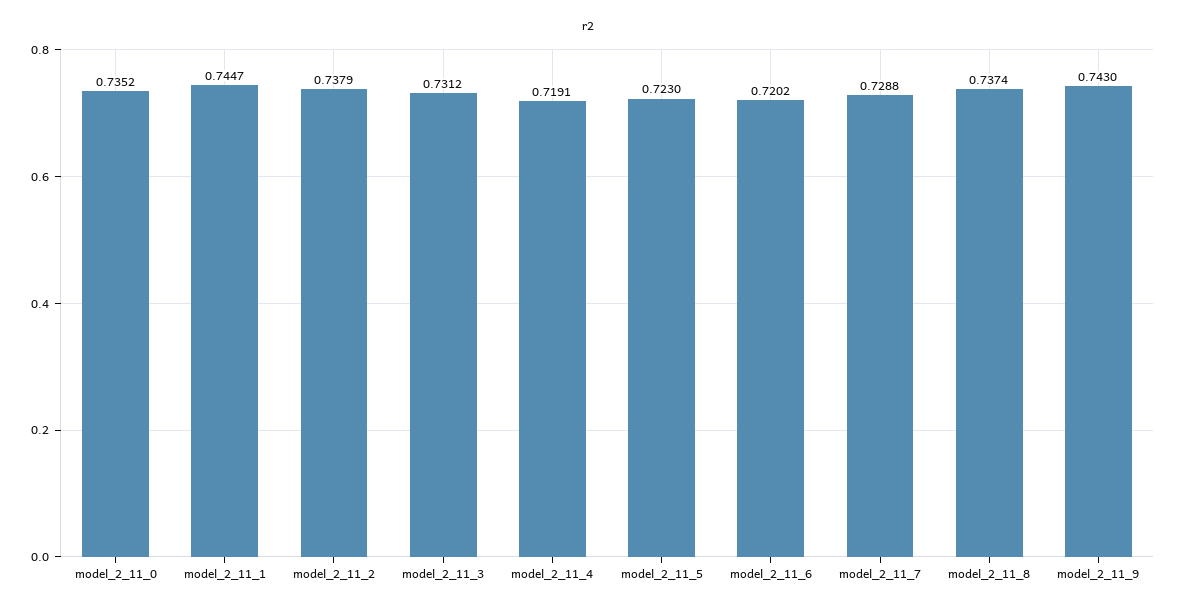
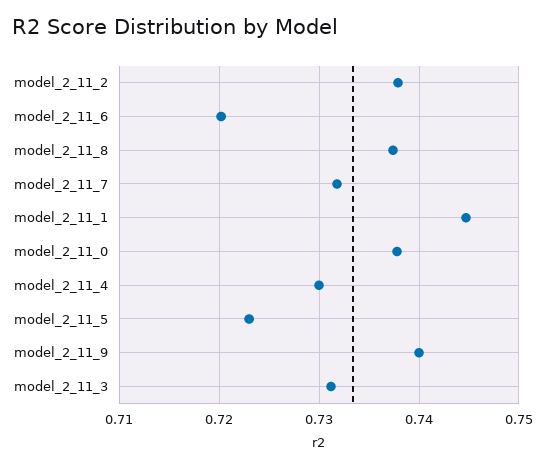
model_2_11_0: 0.7352 -> 0.738
model_2_11_4: 0.7191 -> 0.73
model_2_11_7: 0.7288 -> 0.732
model_2_11_9: 0.743 -> 0.74

